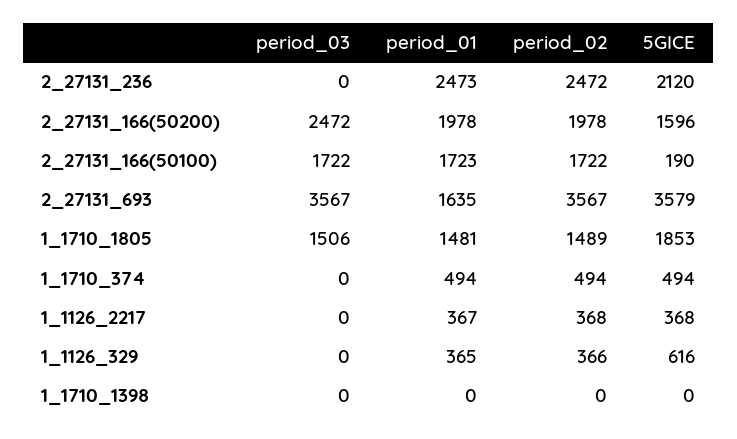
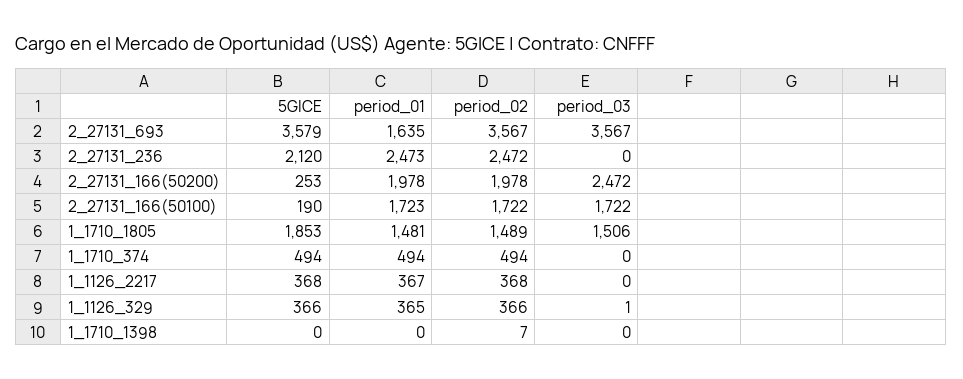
5GICE, 2_27131_166(50200): 1596 -> 253
period_03, 1_1126_329: 0 -> 1
5GICE, 1_1126_329: 616 -> 366
period_02, 1_1710_1398: 0 -> 7

